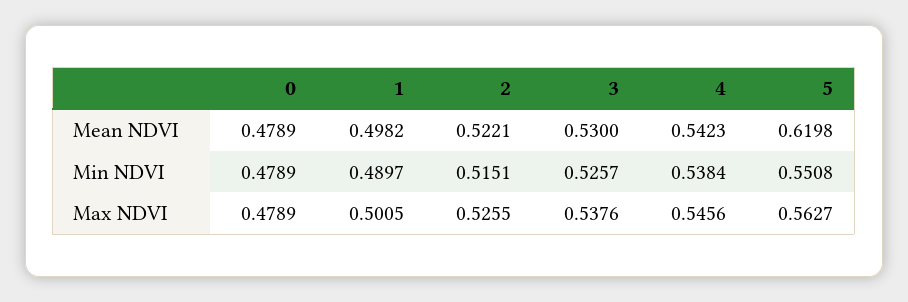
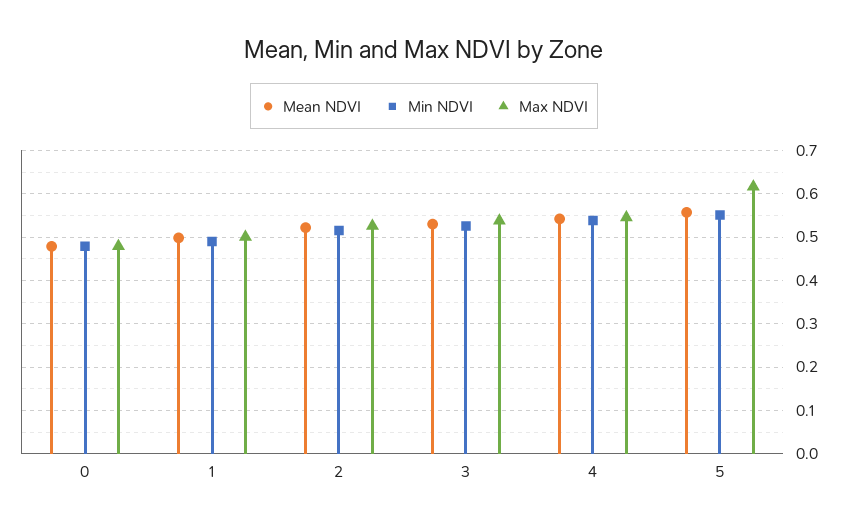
Mean NDVI, 5: 0.6198 -> 0.56
Max NDVI, 5: 0.5627 -> 0.62

